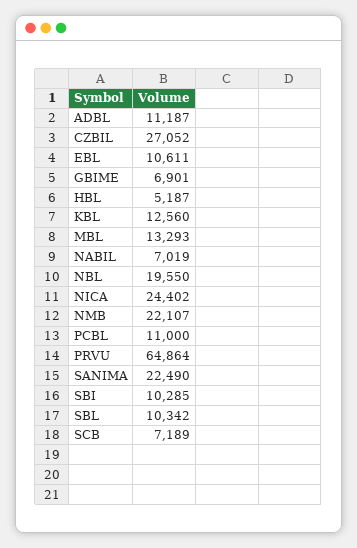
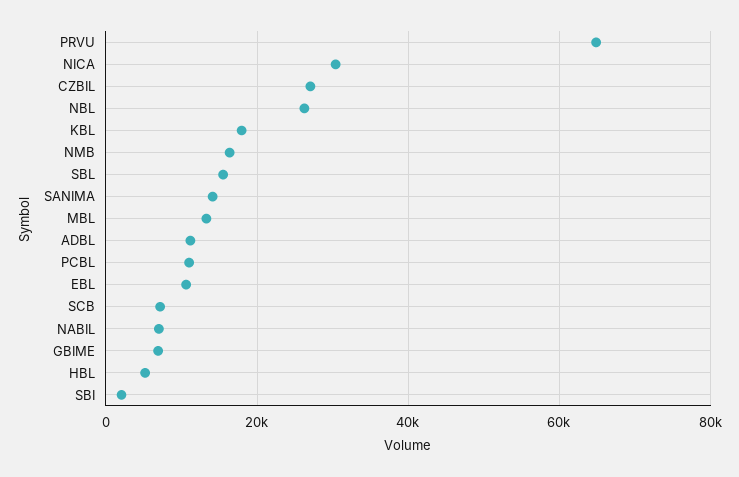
KBL: 12560 -> 18000
NBL: 19550 -> 26000
NICA: 24402 -> 30000
NMB: 22107 -> 16000
SANIMA: 22490 -> 14000
SBI: 10285 -> 2000
SBL: 10342 -> 16000

